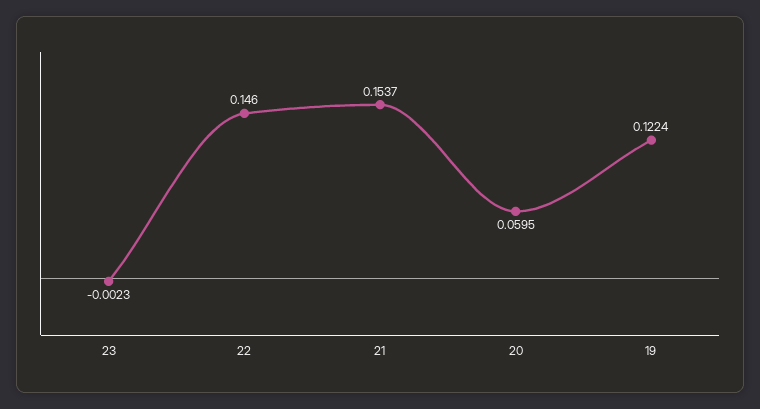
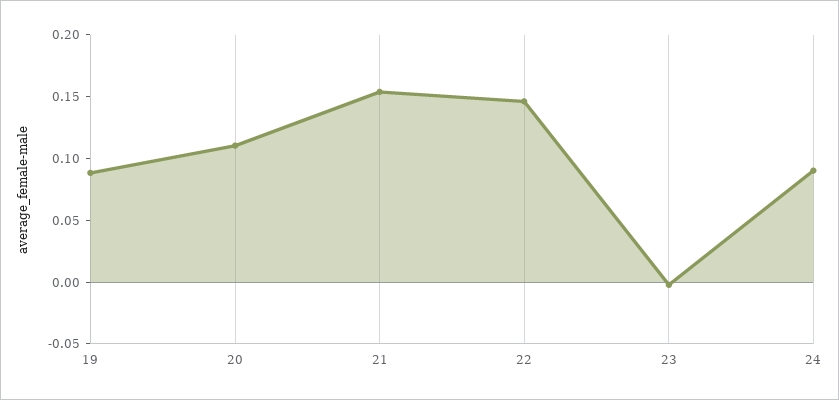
20: 0.0595 -> 0.11
19: 0.1224 -> 0.09
24: none -> 0.09

